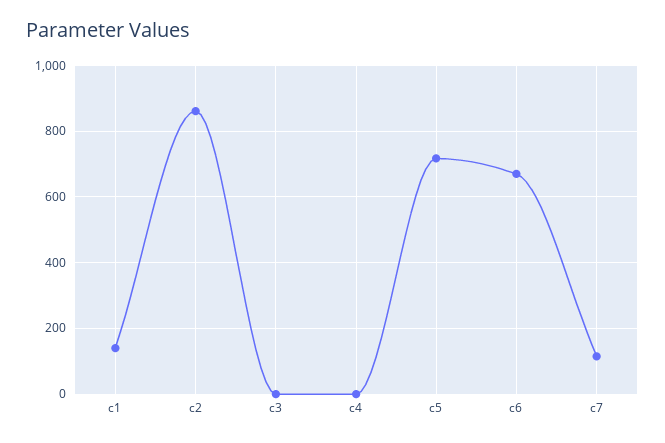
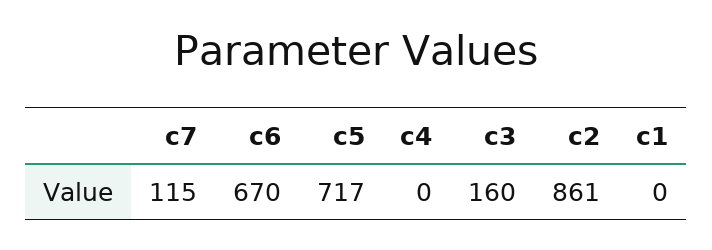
c1: 140 -> 0
c3: 0 -> 160

